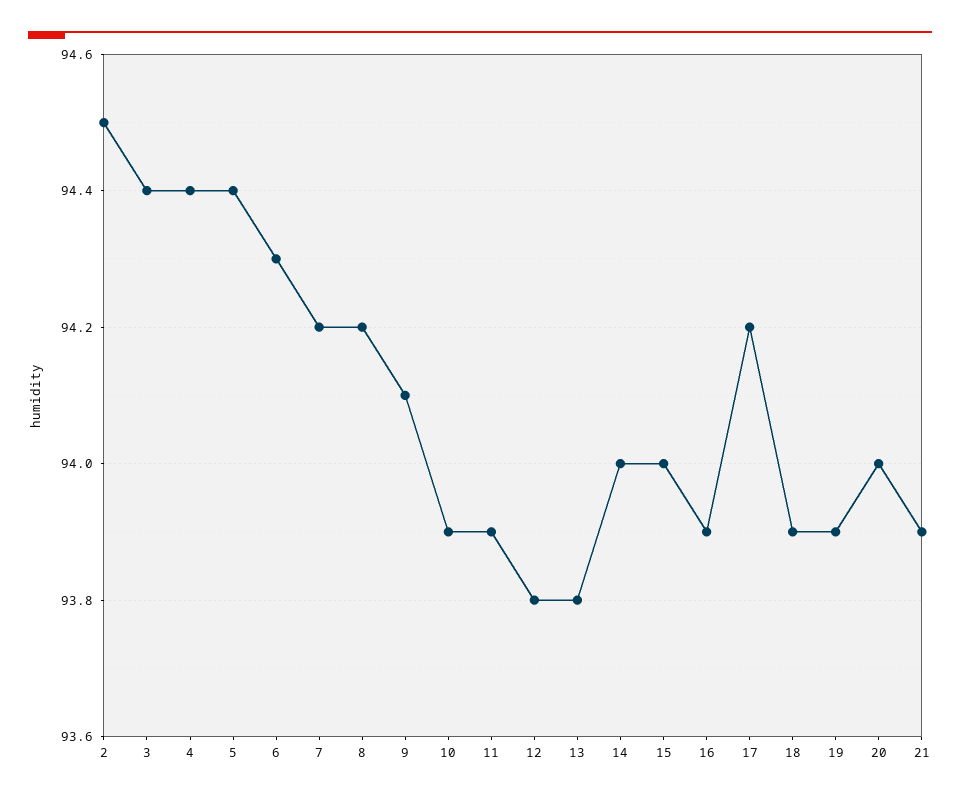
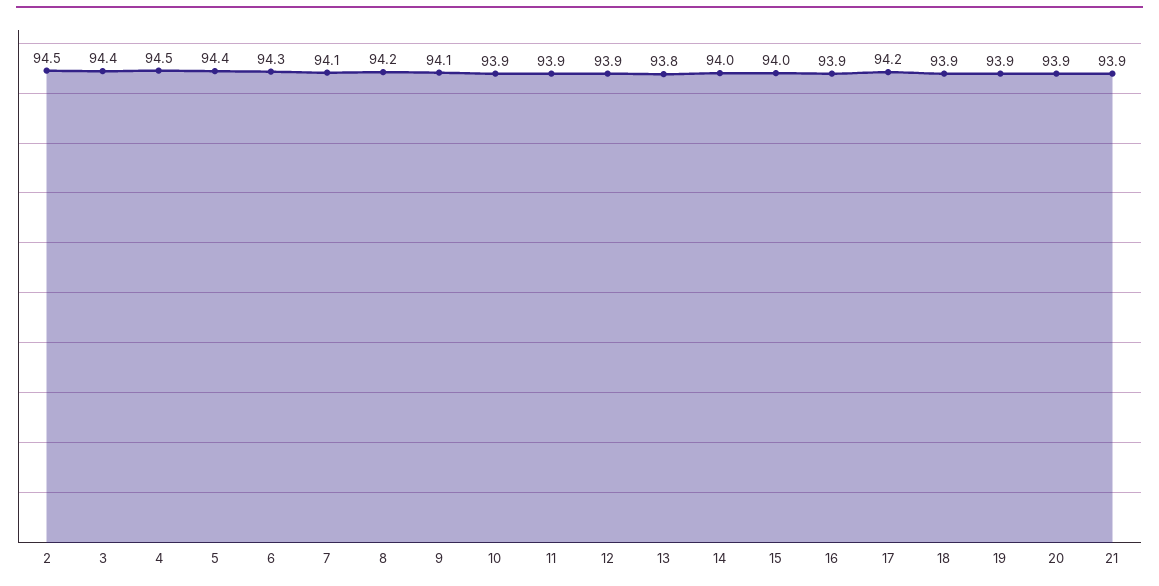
4: 94.4 -> 94.5
7: 94.2 -> 94.1
12: 93.8 -> 93.9
20: 94 -> 93.9

